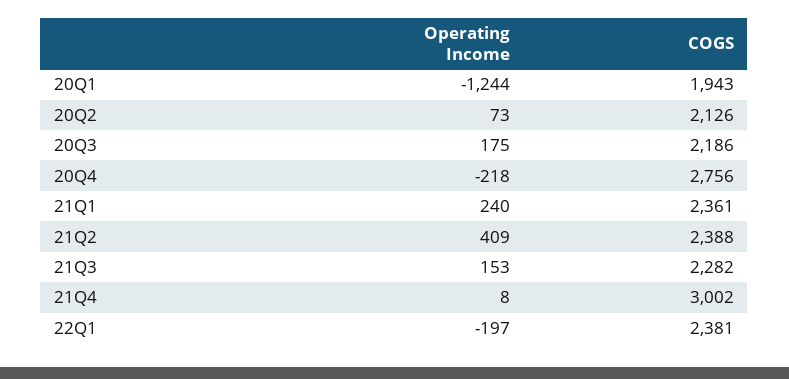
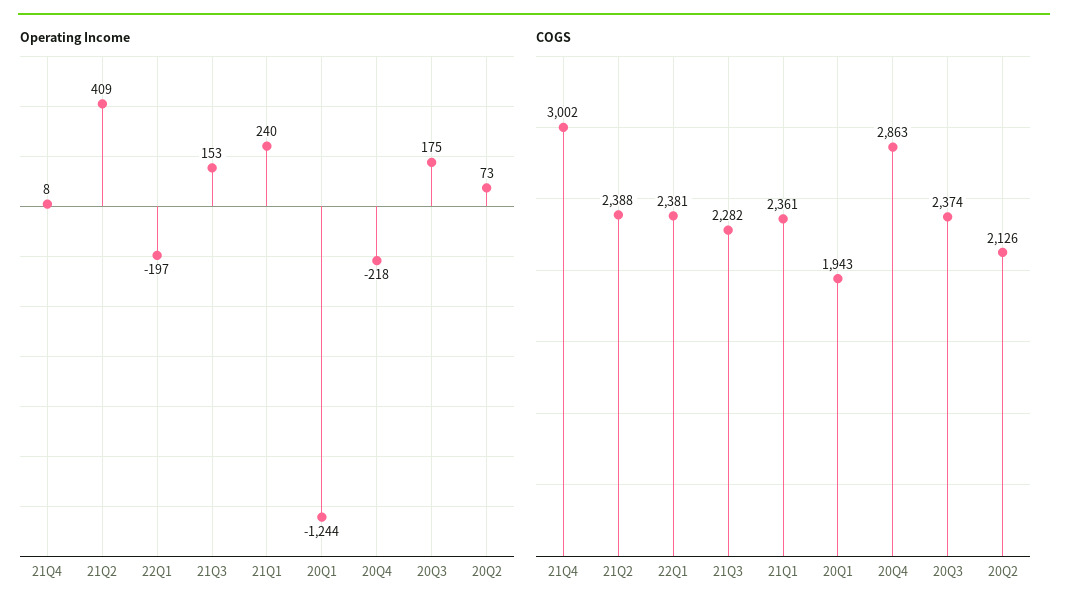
COGS, 20Q3: 2186 -> 2374
COGS, 20Q4: 2756 -> 2863

